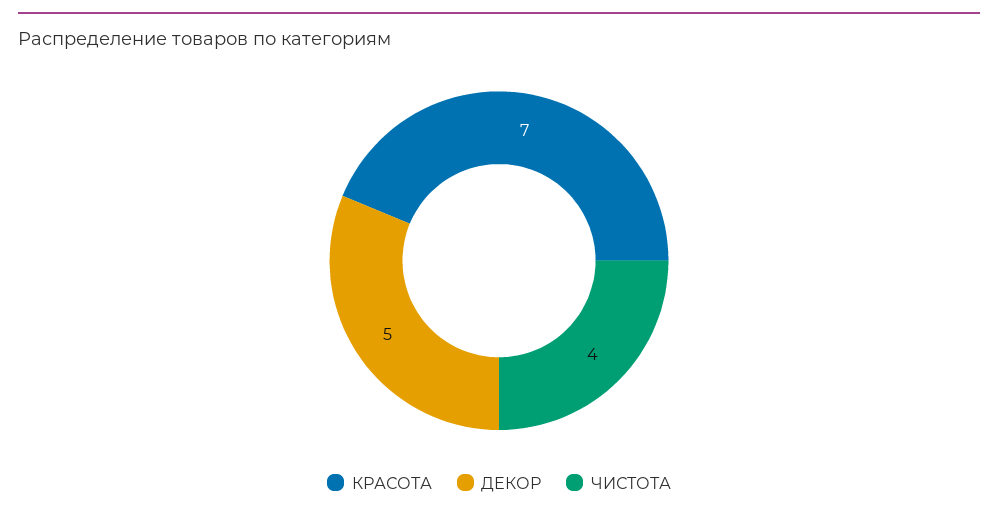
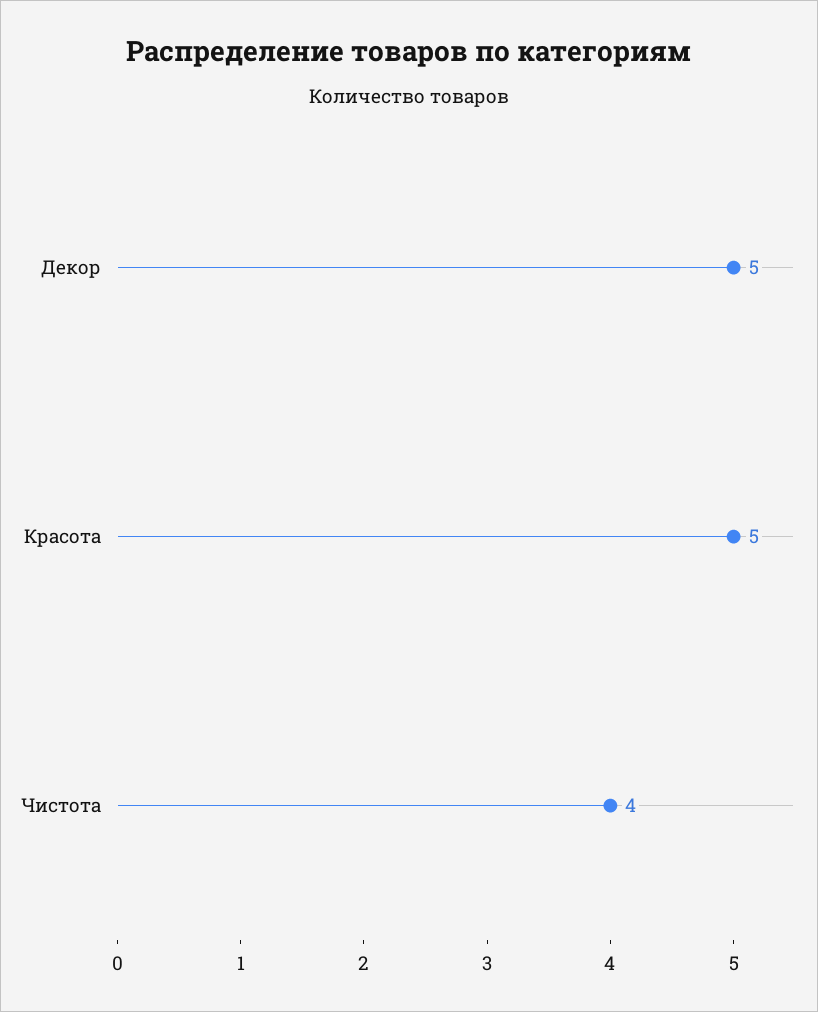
КРАСОТА: 7 -> 5

